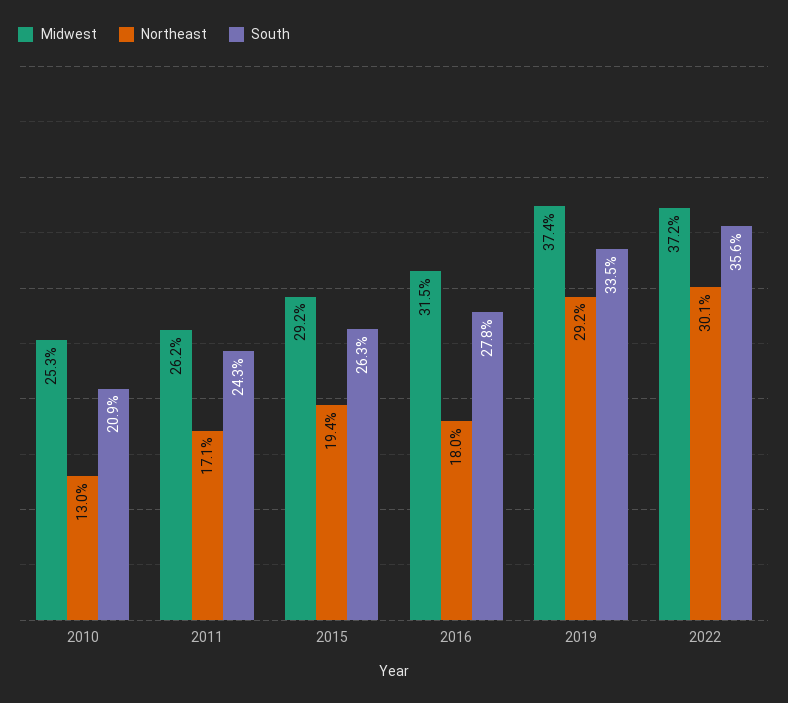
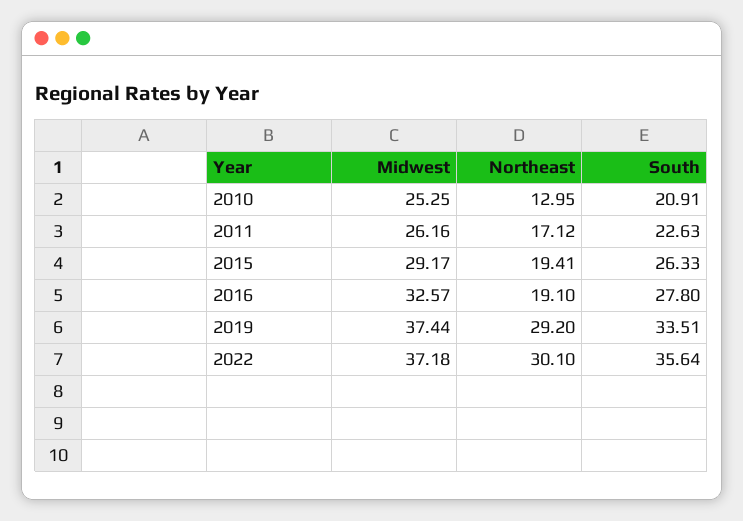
South, 2011: 24.3 -> 22.63
Midwest, 2016: 31.5 -> 32.57
Northeast, 2016: 18 -> 19.1

